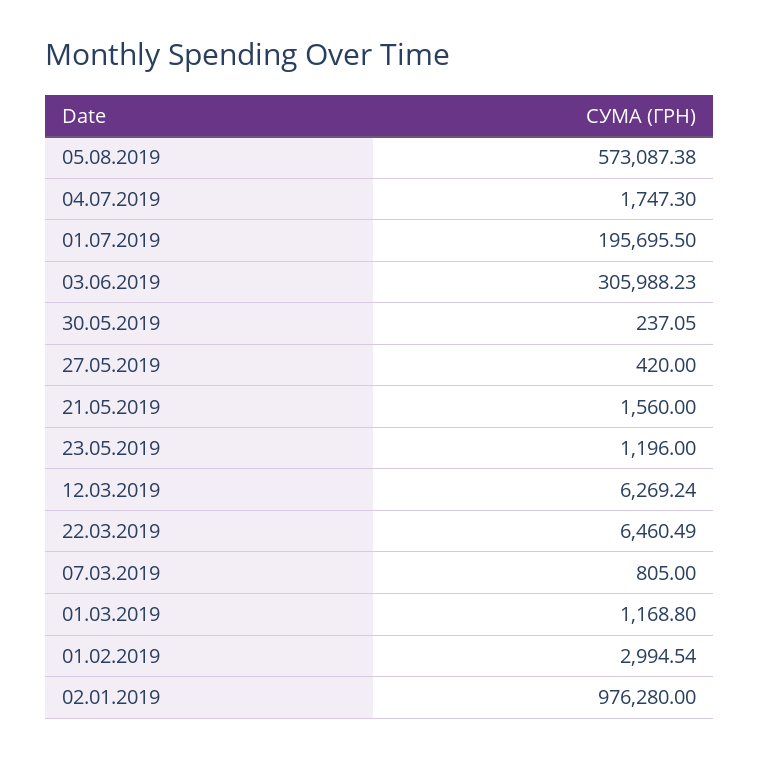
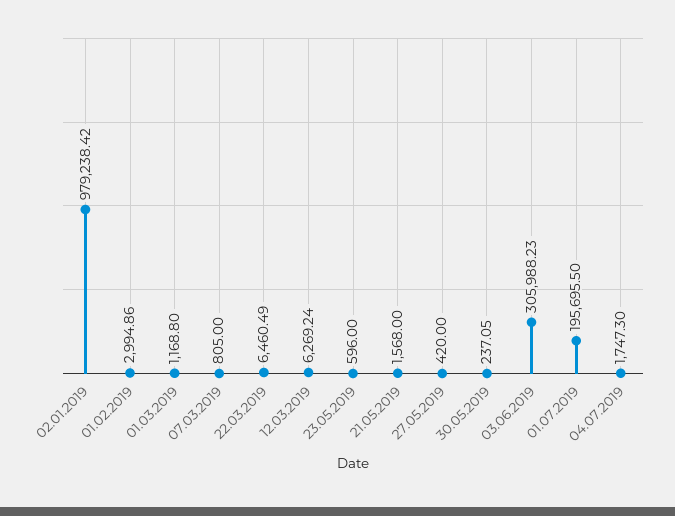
05.08.2019: 573087.38 -> none
21.05.2019: 1560 -> 1568
23.05.2019: 1196 -> 596
01.02.2019: 2994.54 -> 2994.86
02.01.2019: 976280 -> 979238.42

